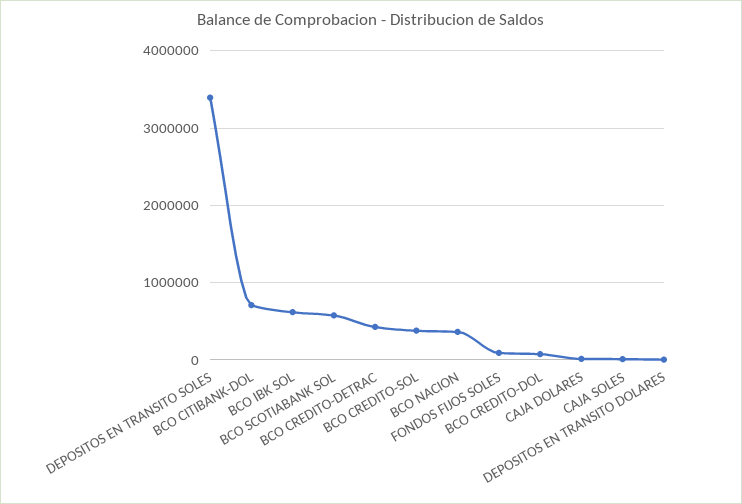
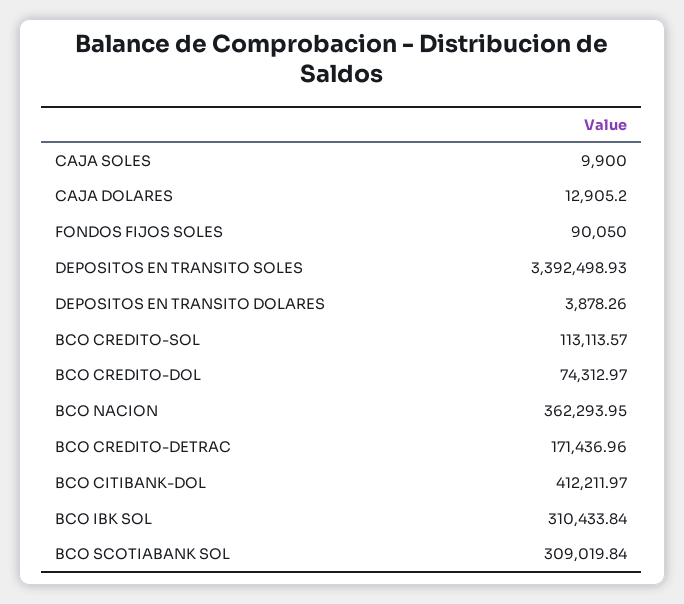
BCO CITIBANK-DOL: 700000 -> 412211.97
BCO IBK SOL: 600000 -> 310433.84
BCO SCOTIABANK SOL: 600000 -> 309019.84
BCO CREDITO-DETRAC: 400000 -> 171436.96
BCO CREDITO-SOL: 400000 -> 113113.57

